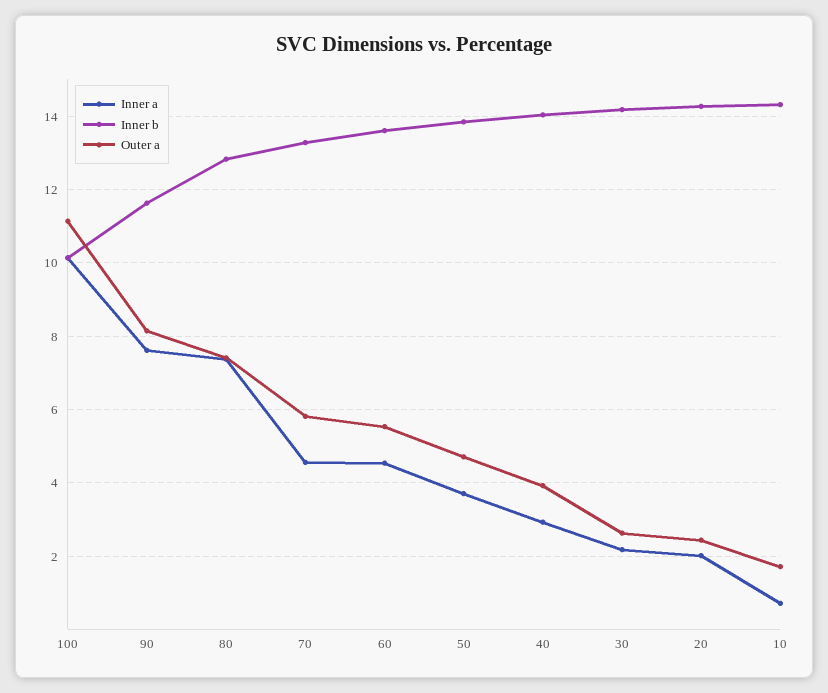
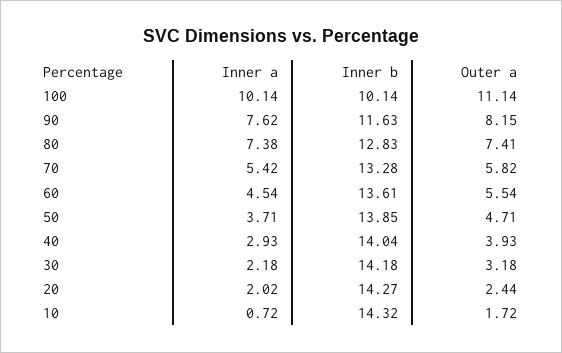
Inner a, 70: 4.6 -> 5.42
Outer a, 30: 2.6 -> 3.18

